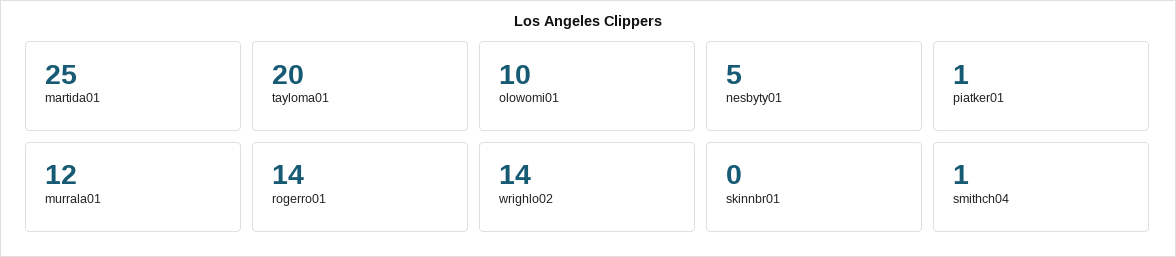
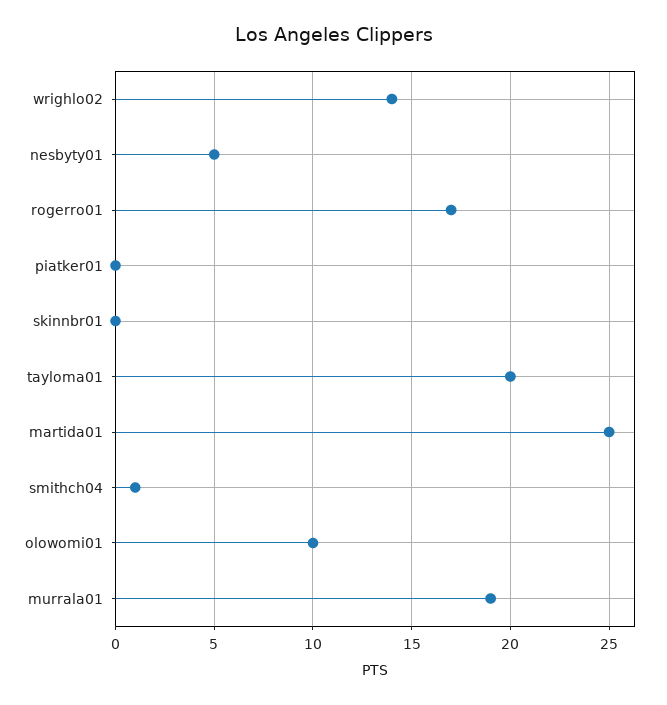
piatker01: 1 -> 0
murrala01: 12 -> 19
rogerro01: 14 -> 17

